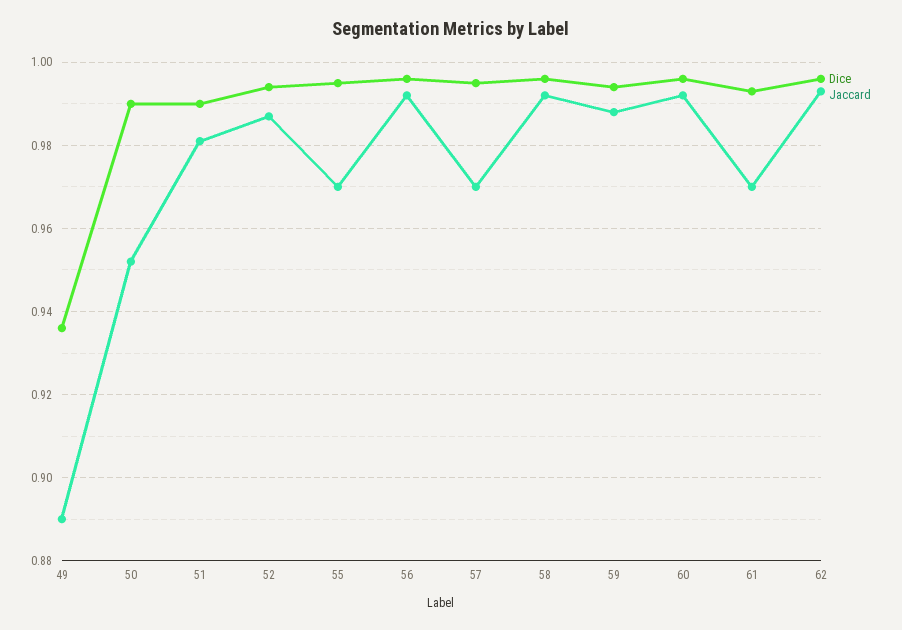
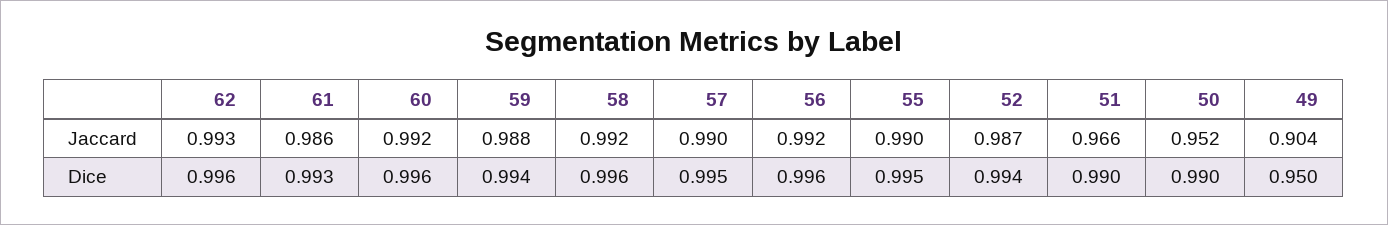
Dice, 49: 0.935 -> 0.95
Jaccard, 49: 0.89 -> 0.904
Jaccard, 51: 0.98 -> 0.966
Jaccard, 55: 0.97 -> 0.99
Jaccard, 57: 0.97 -> 0.99
Jaccard, 61: 0.97 -> 0.986

